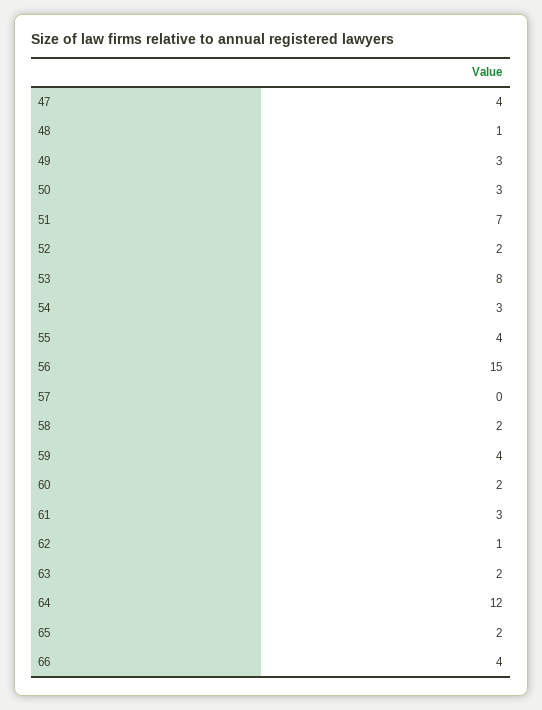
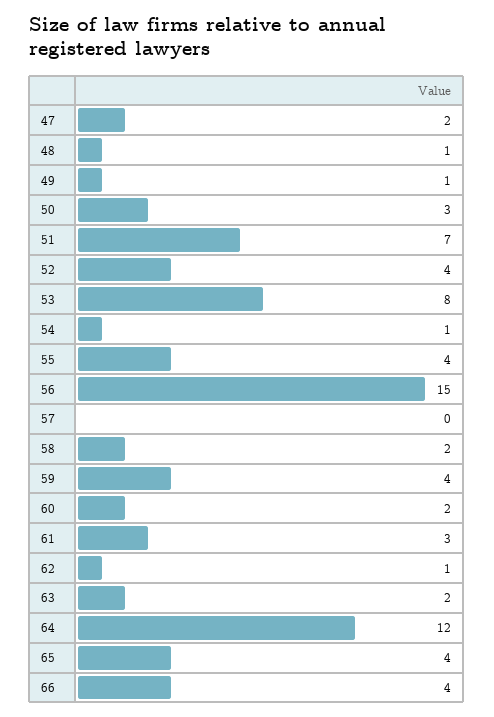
47: 4 -> 2
49: 3 -> 1
52: 2 -> 4
54: 3 -> 1
65: 2 -> 4

